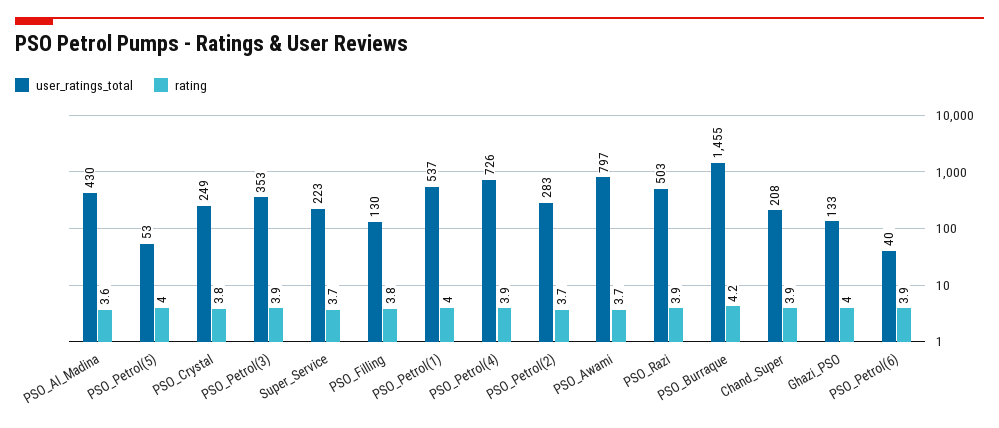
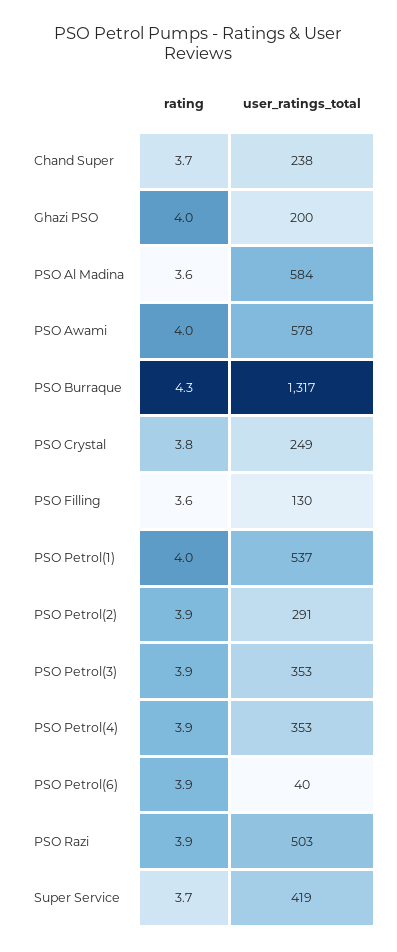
user_ratings_total, PSO_Al_Madina: 430 -> 584
user_ratings_total, PSO_Petrol(5): 53 -> none
rating, PSO_Petrol(5): 4 -> none
user_ratings_total, Super_Service: 223 -> 419
rating, PSO_Filling: 3.8 -> 3.6
user_ratings_total, PSO_Petrol(4): 726 -> 353
user_ratings_total, PSO_Petrol(2): 283 -> 291
rating, PSO_Petrol(2): 3.7 -> 3.9
user_ratings_total, PSO_Awami: 797 -> 578
rating, PSO_Awami: 3.7 -> 4
user_ratings_total, PSO_Burraque: 1455 -> 1317
rating, PSO_Burraque: 4.2 -> 4.3
user_ratings_total, Chand_Super: 208 -> 238
rating, Chand_Super: 3.9 -> 3.7
user_ratings_total, Ghazi_PSO: 133 -> 200

